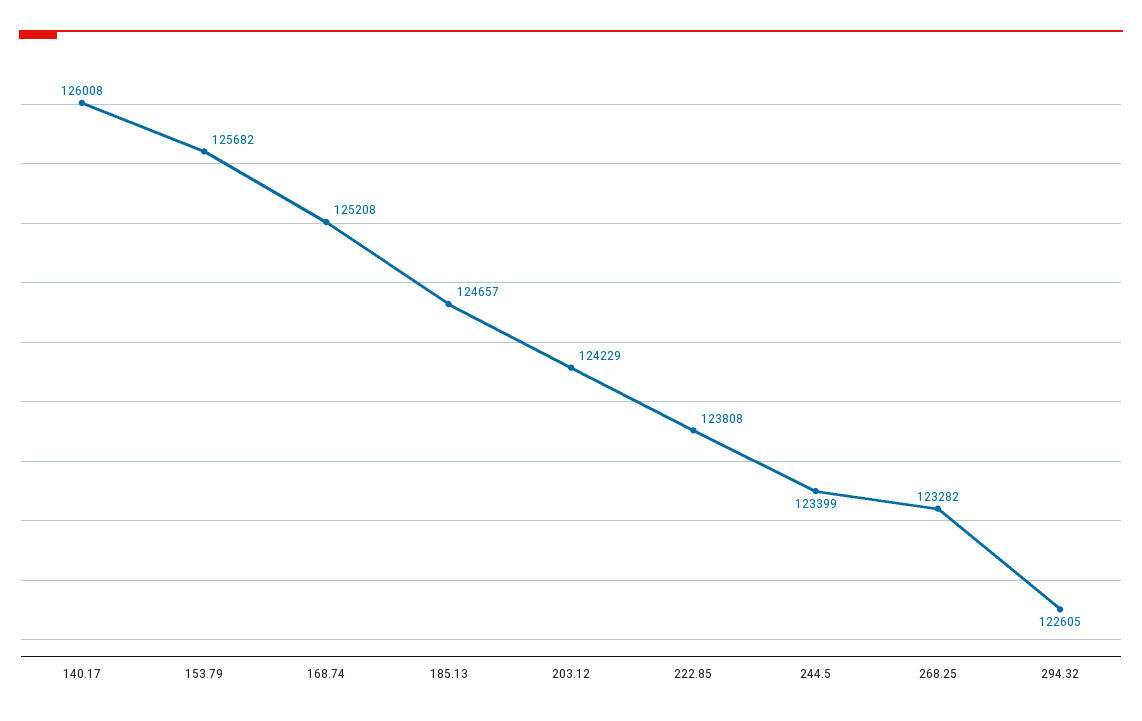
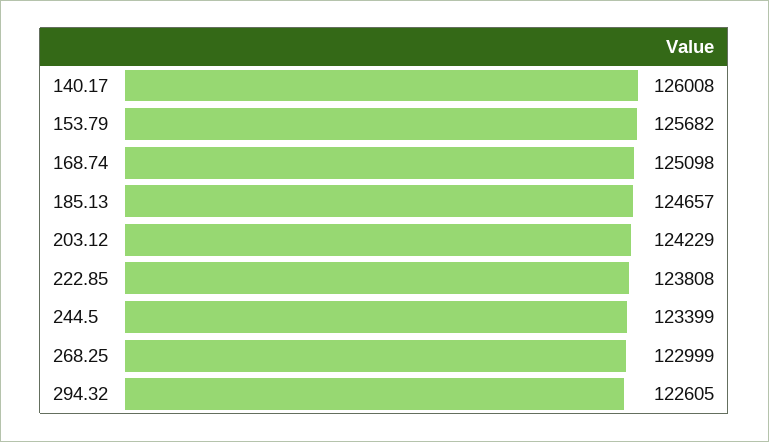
168.74: 125208 -> 125098
268.25: 123282 -> 122999

